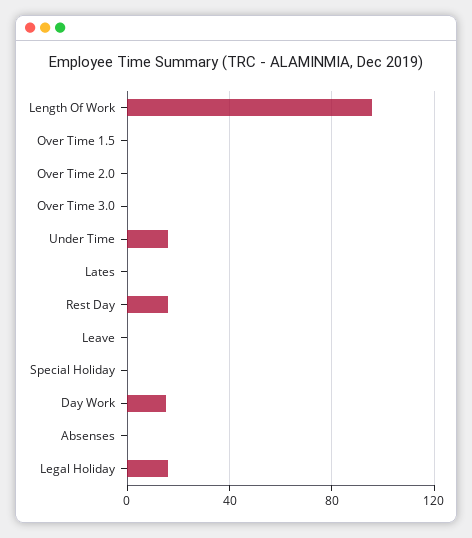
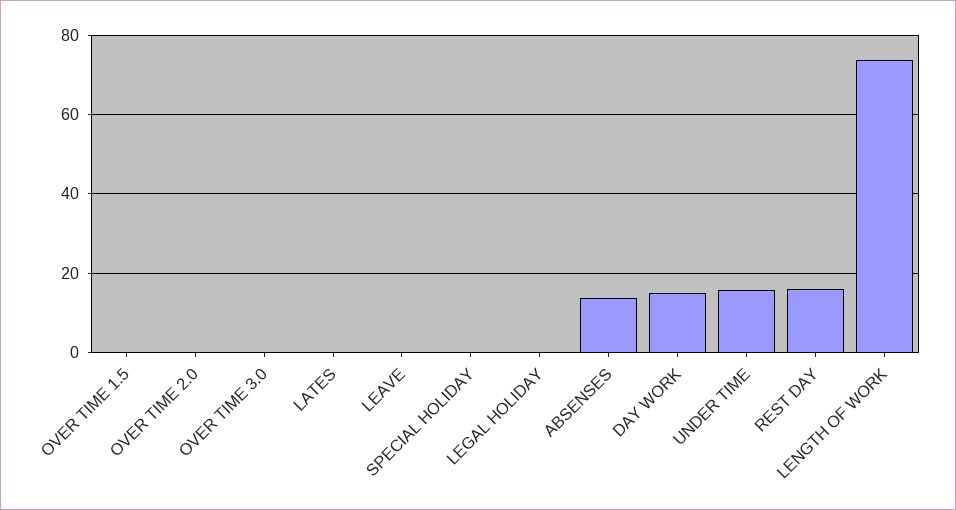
Length Of Work: 95 -> 74
Absenses: 0 -> 14
Legal Holiday: 15 -> 0

